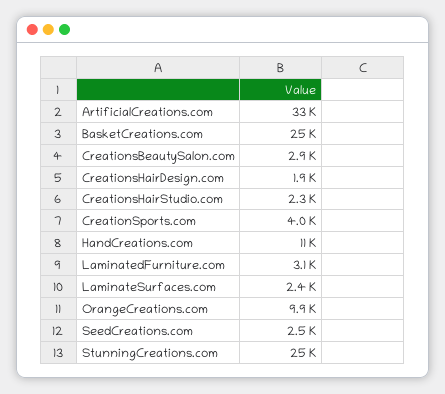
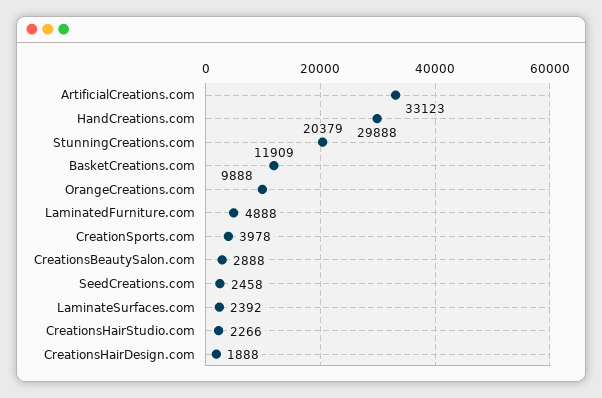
BasketCreations.com: 25000 -> 11909
HandCreations.com: 11000 -> 29888
LaminatedFurniture.com: 3100 -> 4888
StunningCreations.com: 25000 -> 20379

